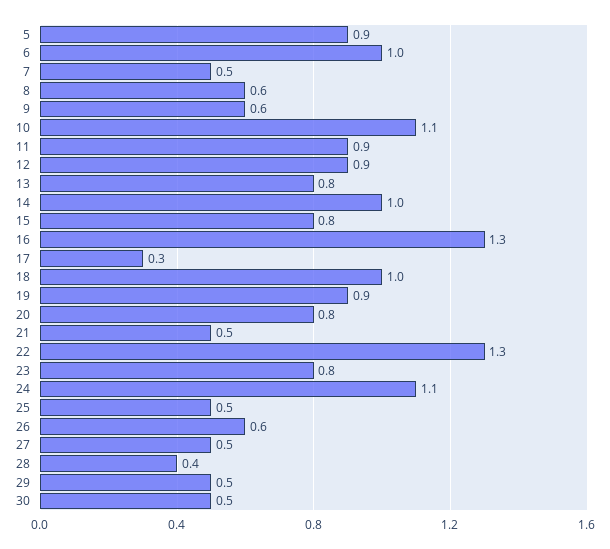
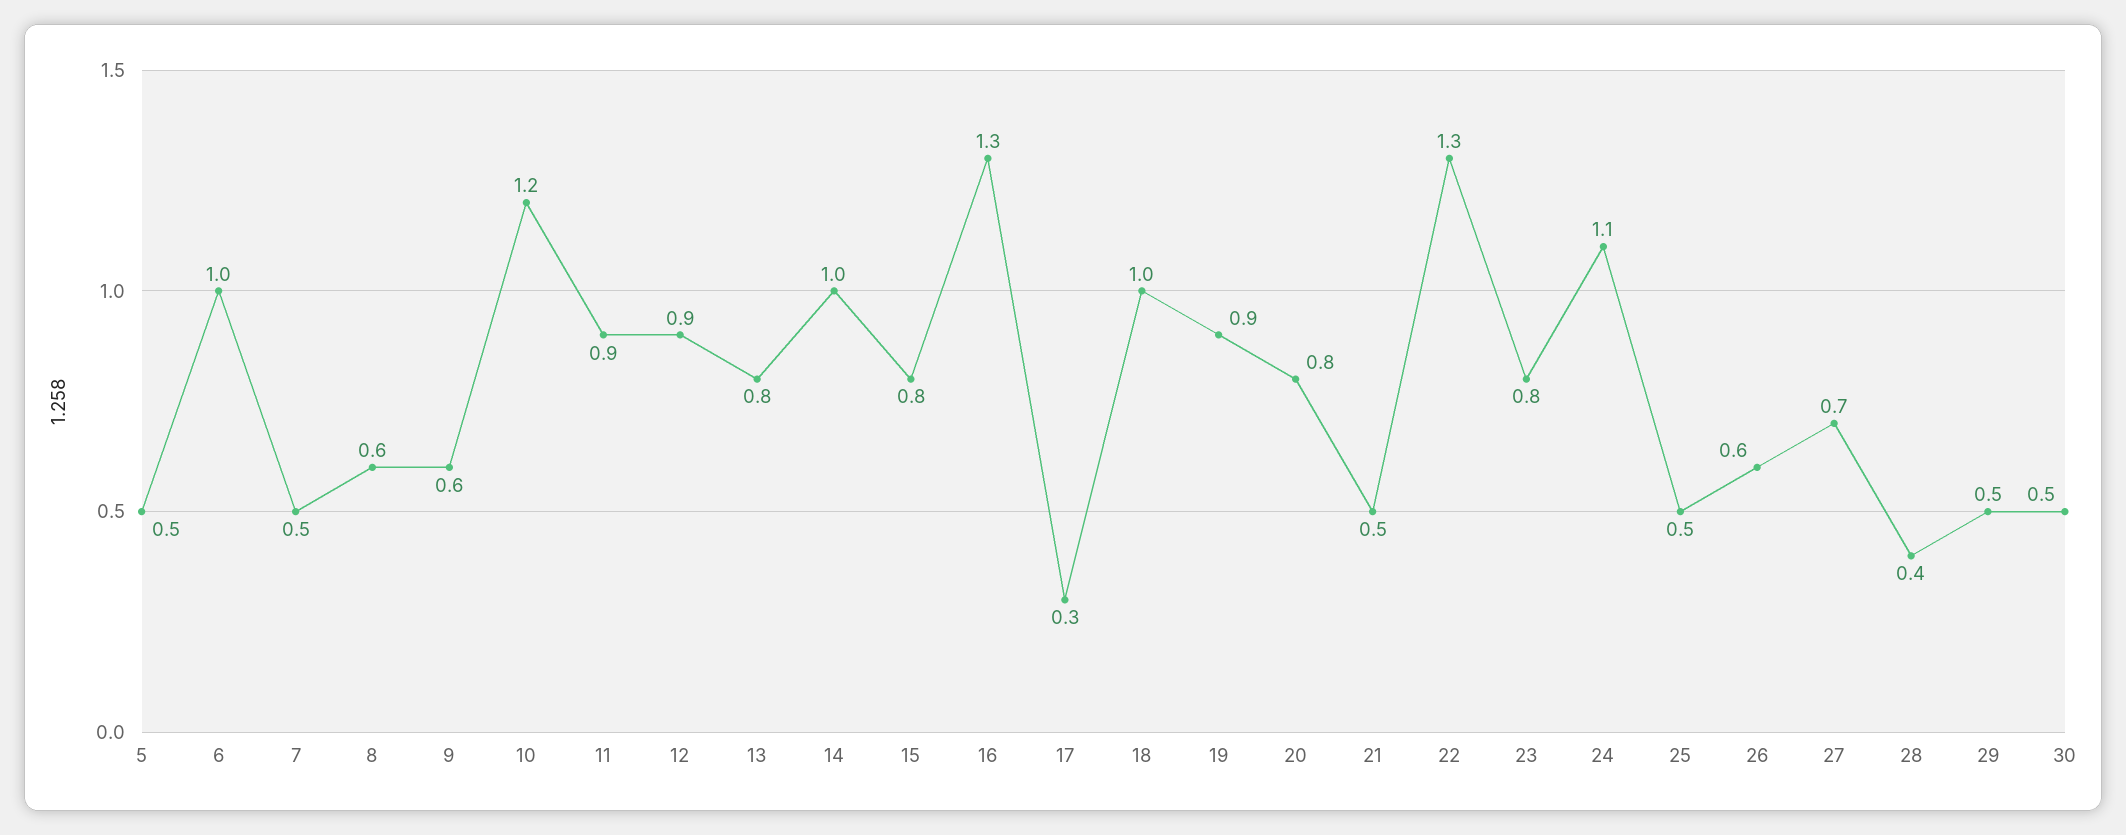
5: 0.9 -> 0.5
10: 1.1 -> 1.2
27: 0.5 -> 0.7

